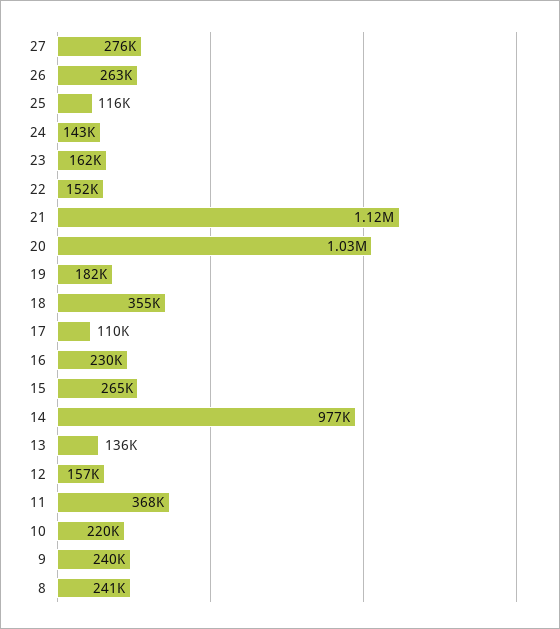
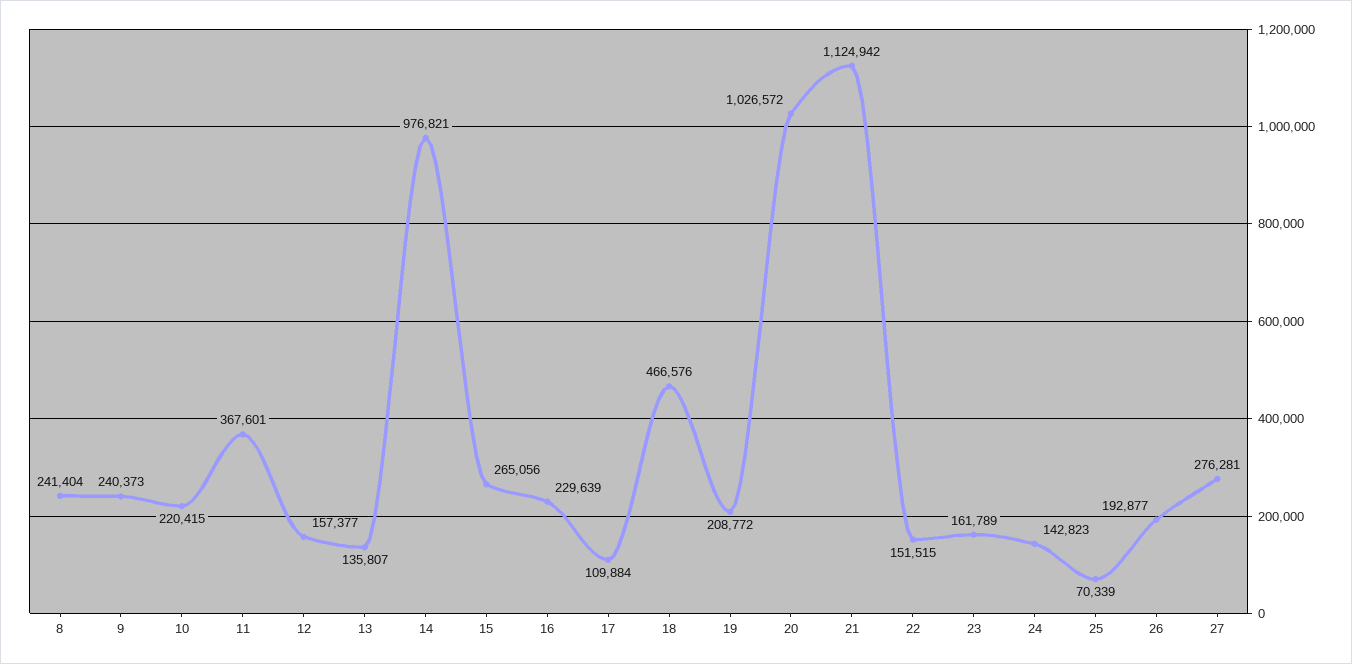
26: 263000 -> 192877
25: 116000 -> 70339
19: 182000 -> 208772
18: 355000 -> 466576

